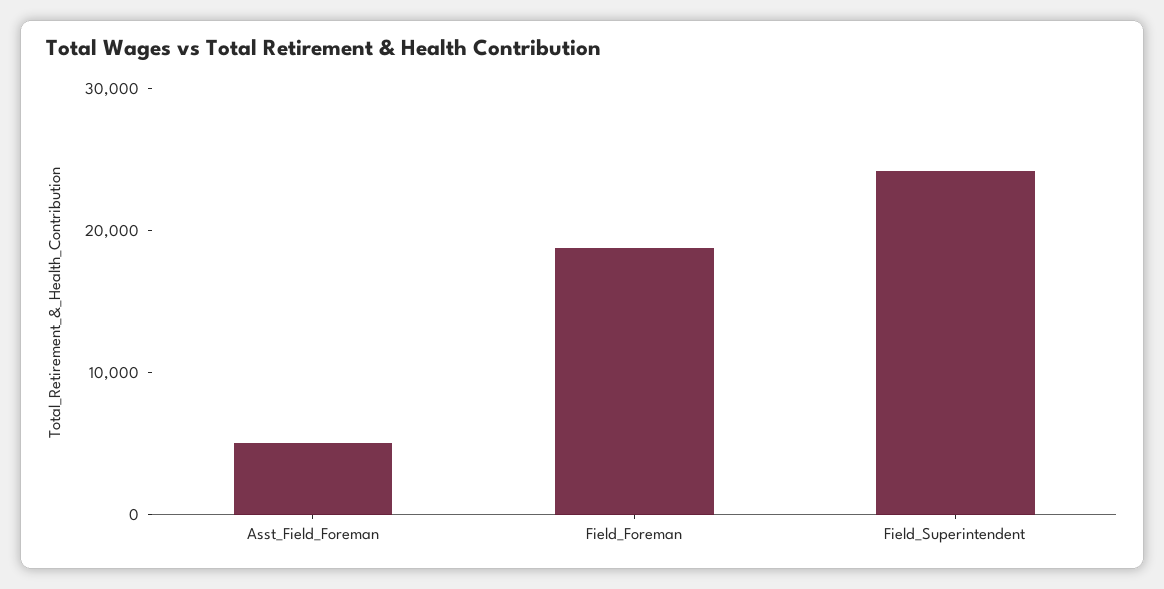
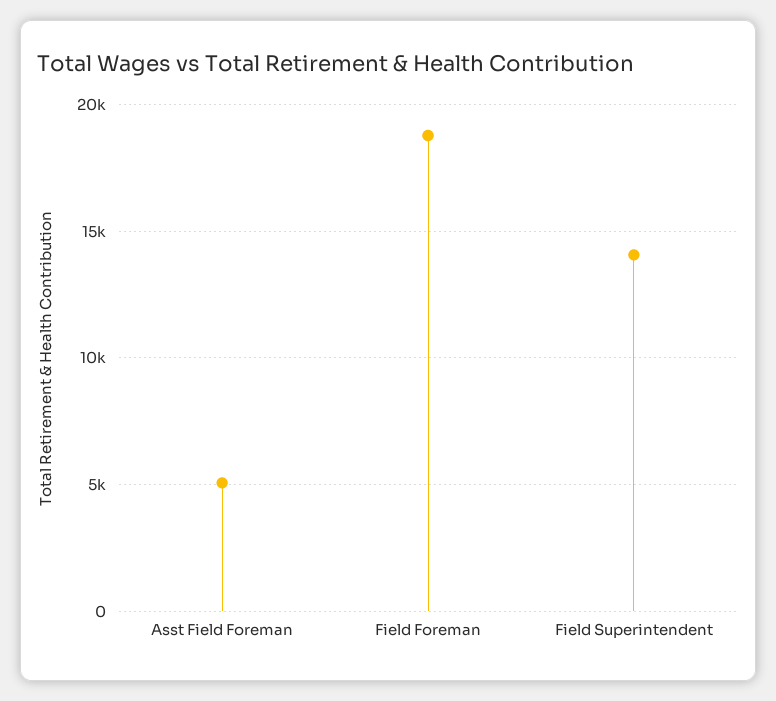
Field_Superintendent: 24000 -> 14000

